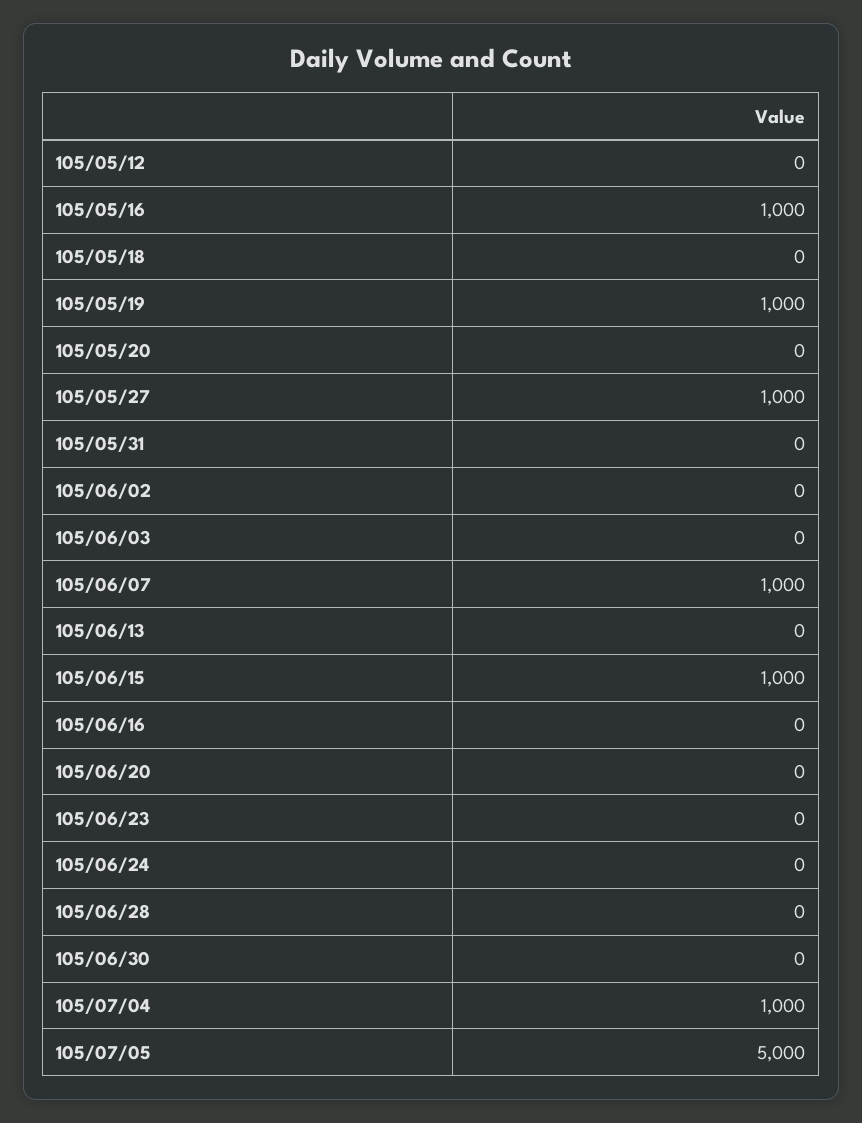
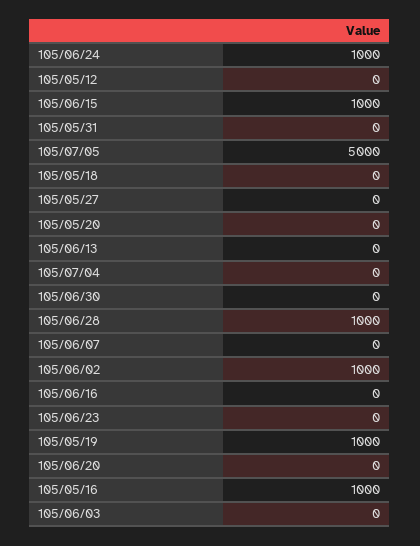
105/05/27: 1000 -> 0
105/06/02: 0 -> 1000
105/06/07: 1000 -> 0
105/06/24: 0 -> 1000
105/06/28: 0 -> 1000
105/07/04: 1000 -> 0

